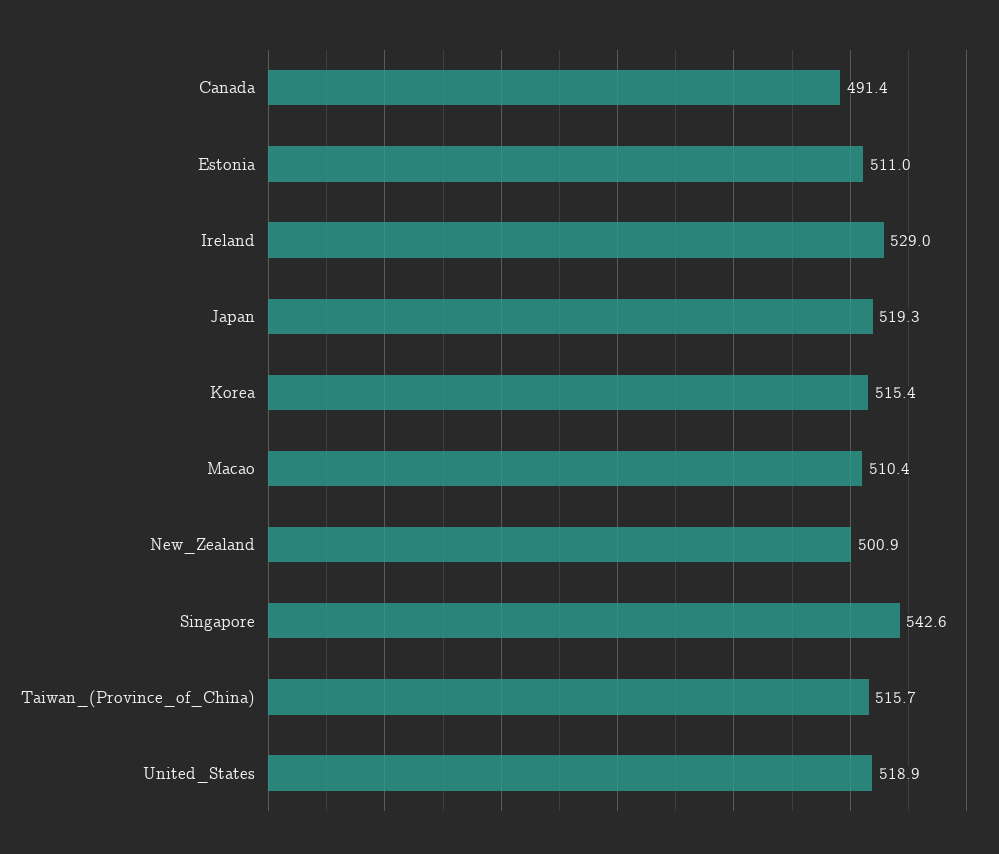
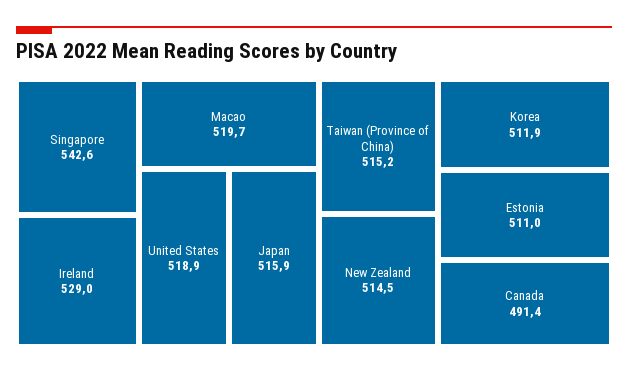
Japan: 519.3 -> 515.9
Korea: 515.4 -> 511.9
Macao: 510.4 -> 519.7
New_Zealand: 500.9 -> 514.5
Taiwan_(Province_of_China): 515.7 -> 515.2

